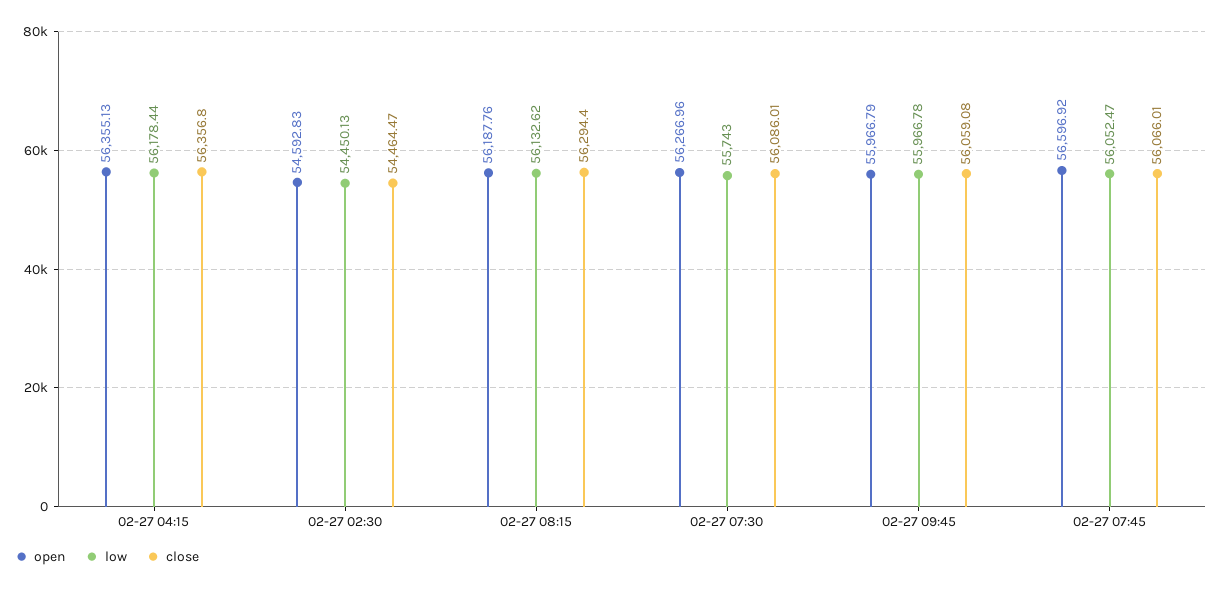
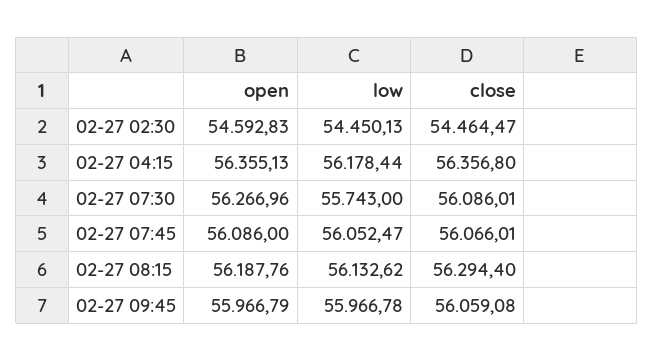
open, 02-27 07:45: 56596.92 -> 56086

